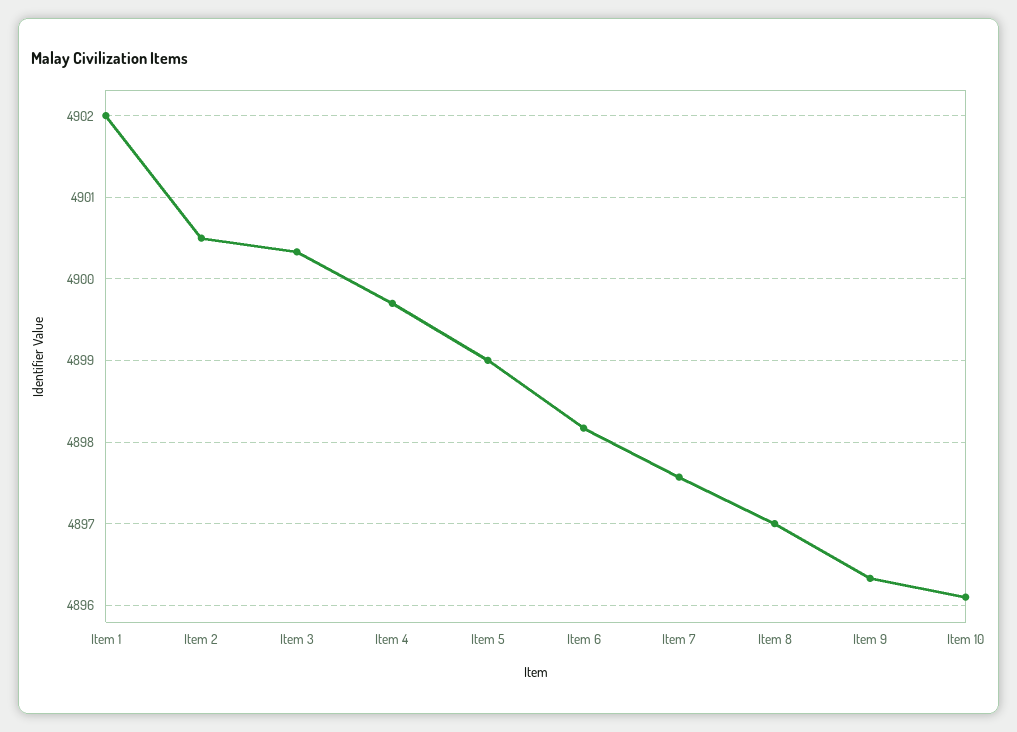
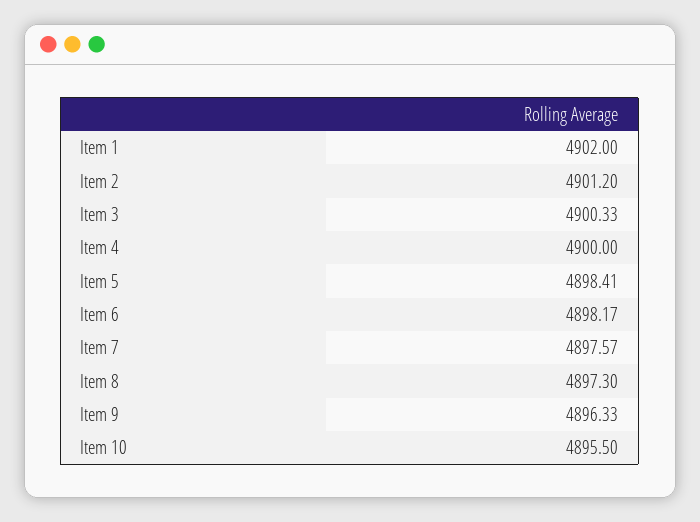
Item 2: 4900.5 -> 4901.2
Item 4: 4899.7 -> 4900
Item 5: 4899 -> 4898.41
Item 8: 4897 -> 4897.3
Item 10: 4896.1 -> 4895.5

